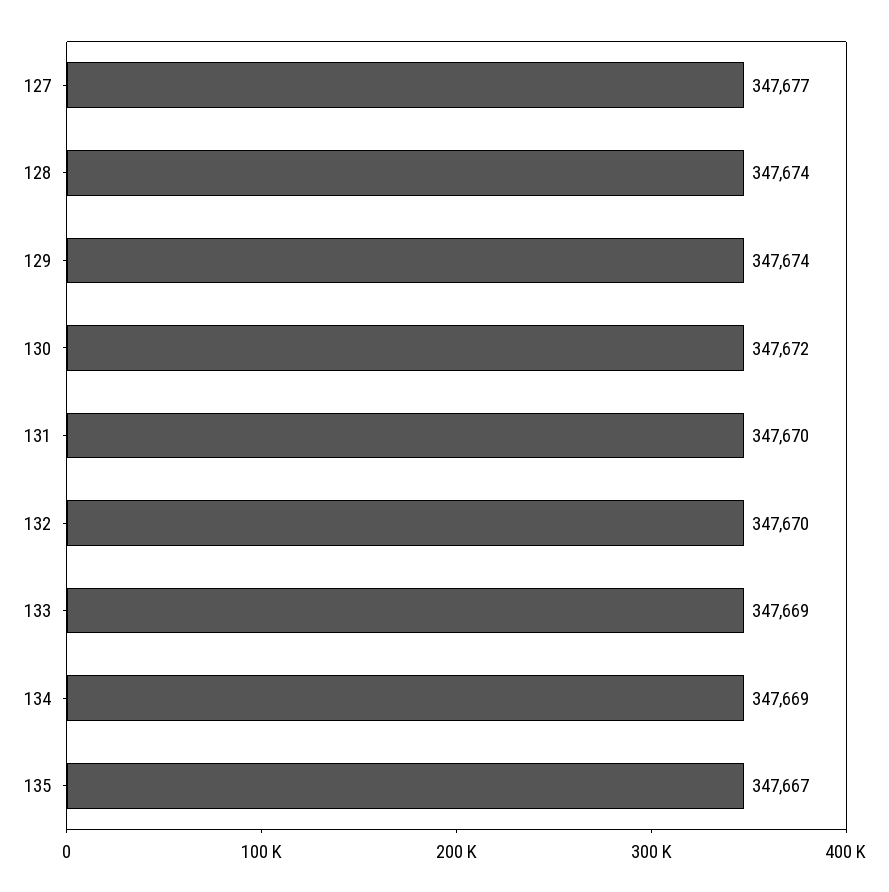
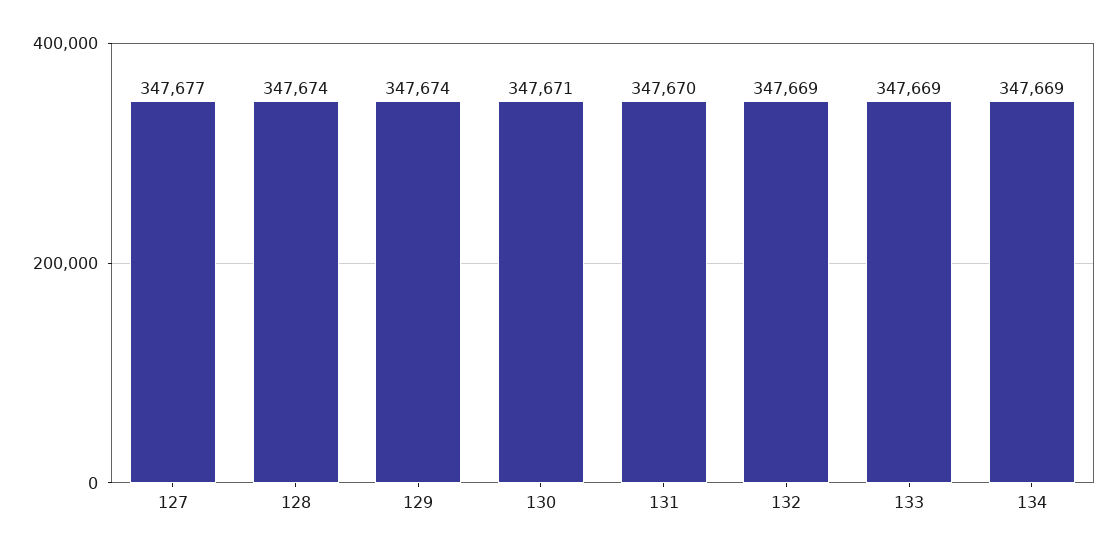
130: 347672 -> 347671
132: 347670 -> 347669
135: 347667 -> none

